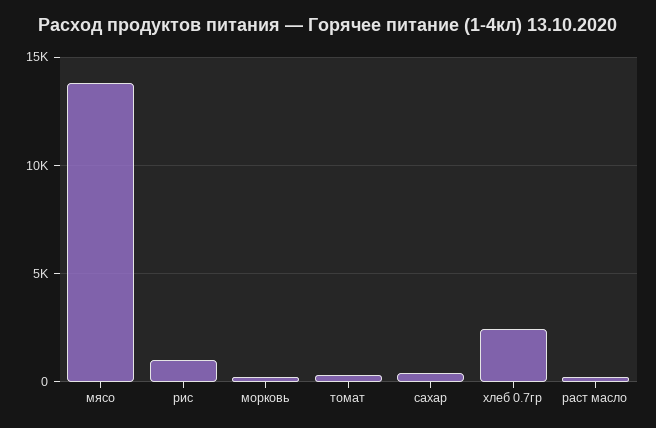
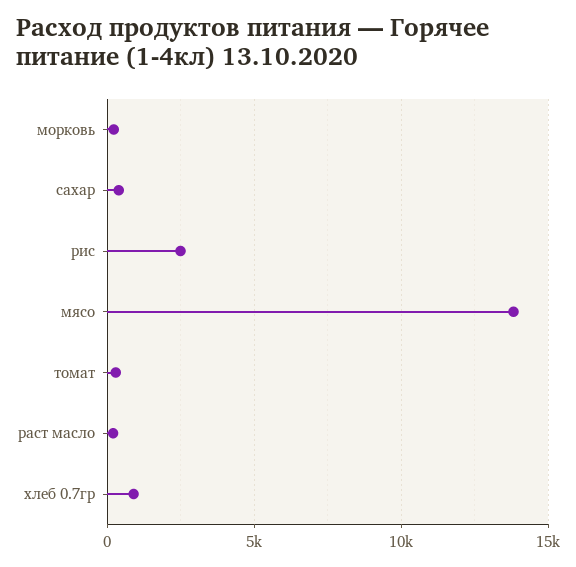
рис: 1000 -> 2500
хлеб 0.7гр: 2500 -> 1000

